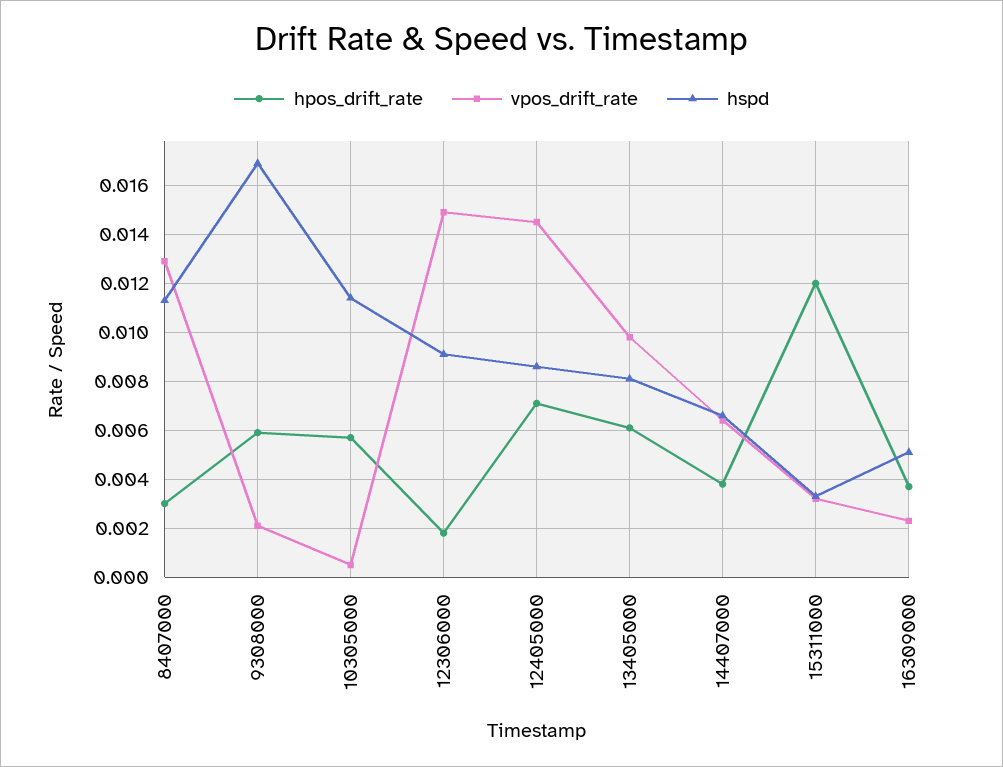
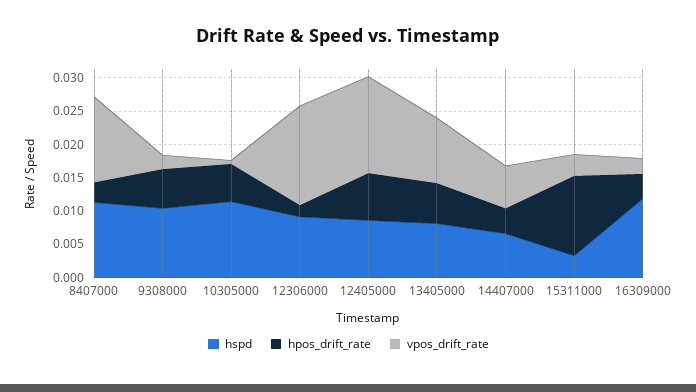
hspd, 9308000: 0.017 -> 0.01
hspd, 16309000: 0.005 -> 0.0125

